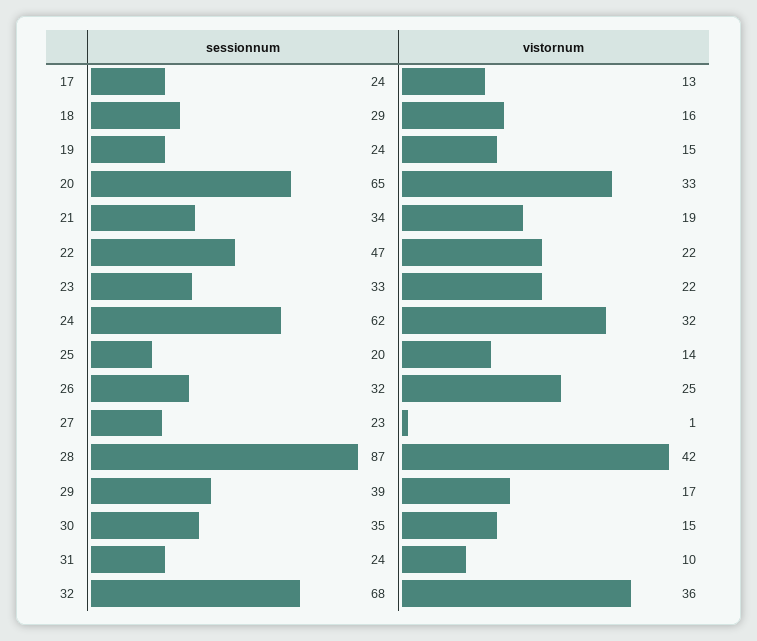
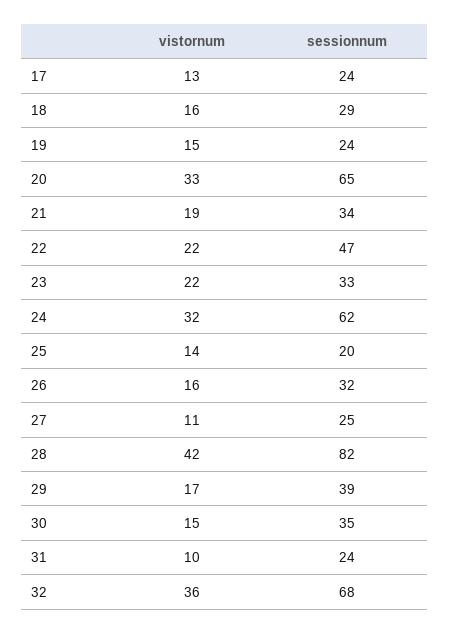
vistornum, 26: 25 -> 16
sessionnum, 27: 23 -> 25
vistornum, 27: 1 -> 11
sessionnum, 28: 87 -> 82

